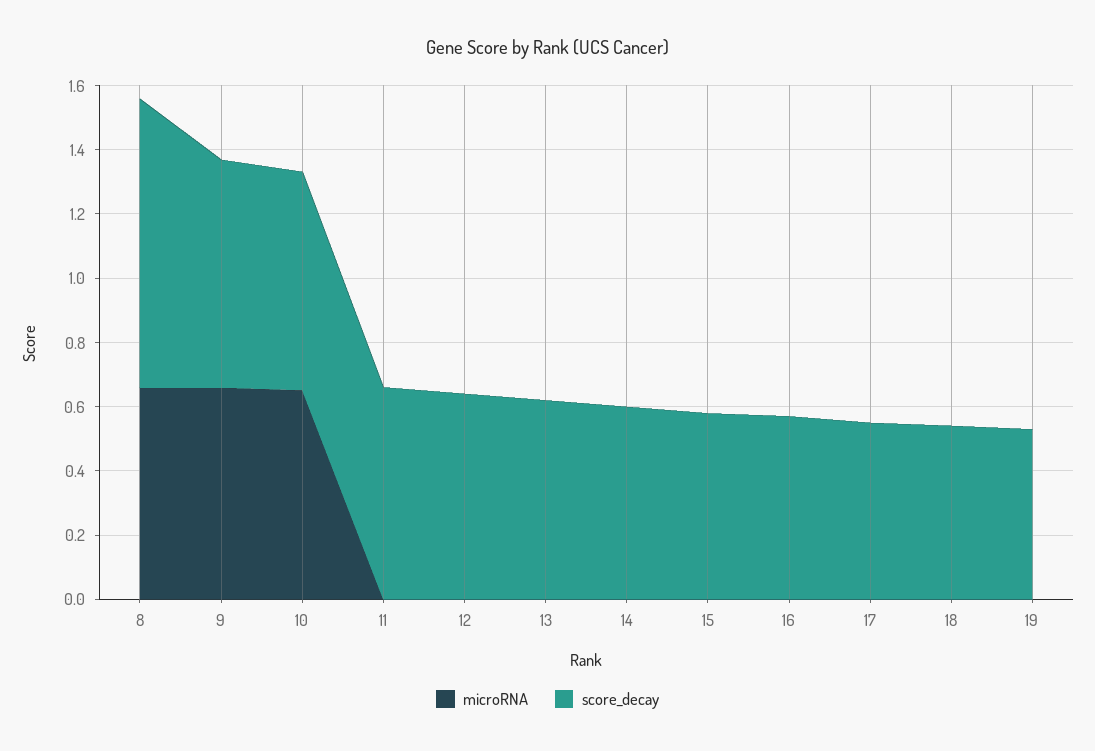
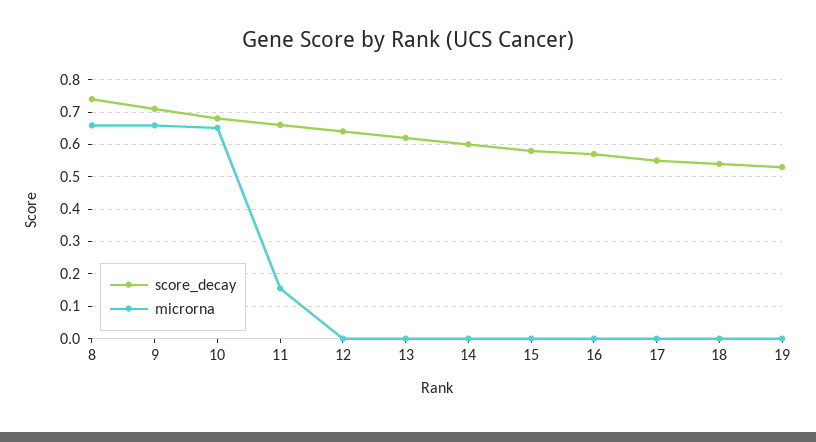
score_decay, 8: 0.9 -> 0.74
microRNA, 11: 0 -> 0.16

